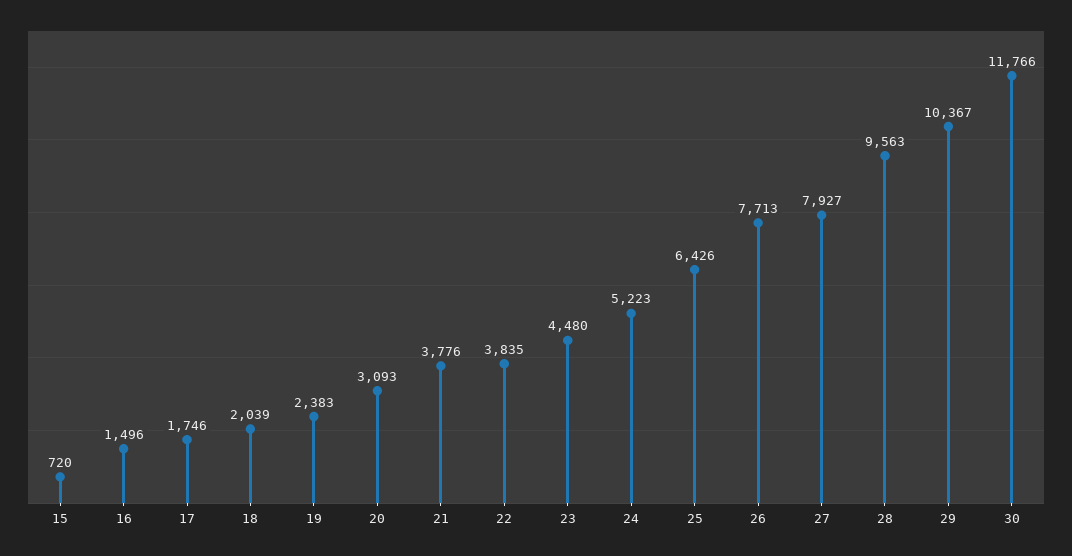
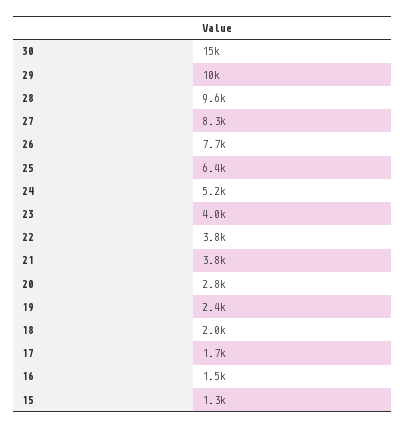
15: 720 -> 1300
20: 3093 -> 2800
23: 4480 -> 4000
27: 7927 -> 8300
30: 11766 -> 15000

